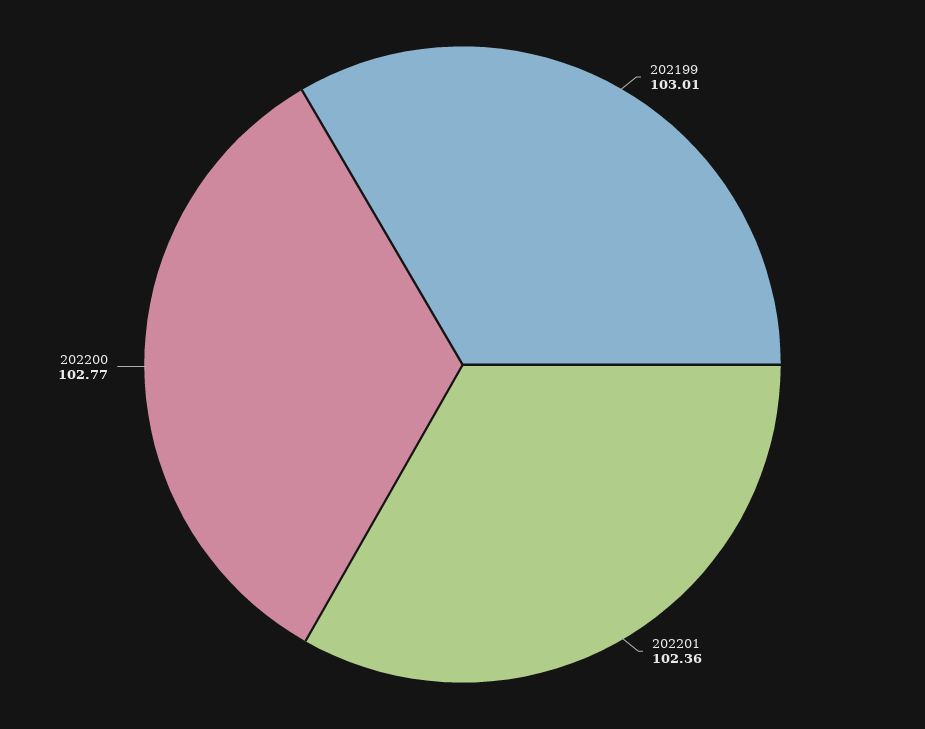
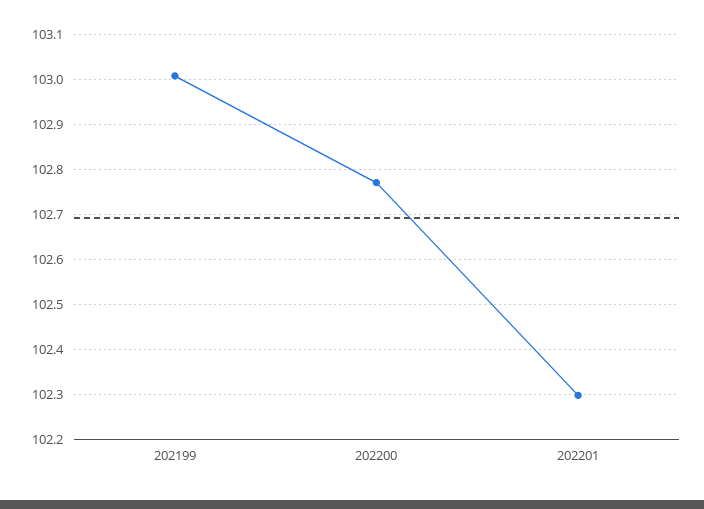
202201: 102.36 -> 102.3

